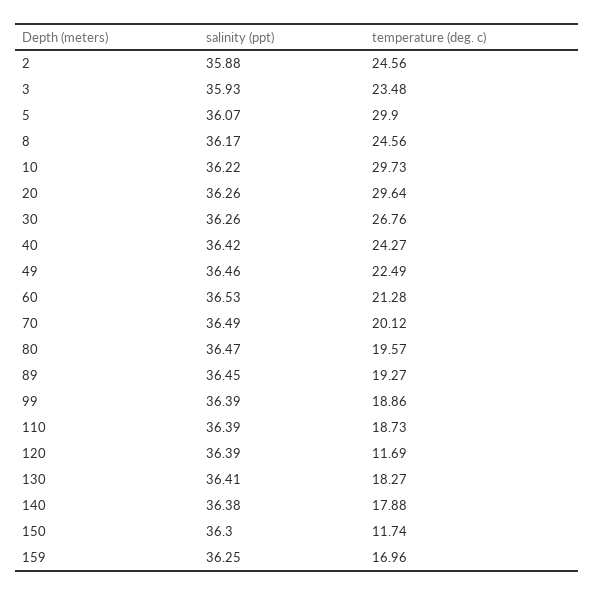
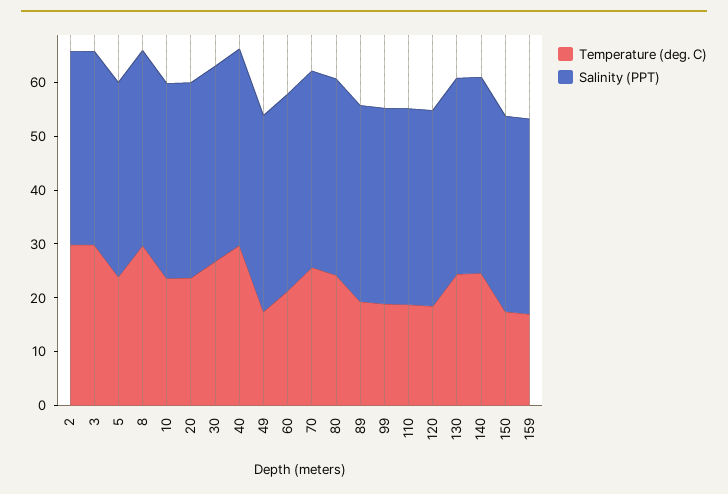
temperature (deg. c), 2: 24.56 -> 30
temperature (deg. c), 3: 23.48 -> 30
temperature (deg. c), 5: 29.9 -> 24
temperature (deg. c), 8: 24.56 -> 30
temperature (deg. c), 10: 29.73 -> 24
temperature (deg. c), 20: 29.64 -> 24
temperature (deg. c), 40: 24.27 -> 30
temperature (deg. c), 49: 22.49 -> 18
temperature (deg. c), 70: 20.12 -> 26
temperature (deg. c), 80: 19.57 -> 24
temperature (deg. c), 120: 11.69 -> 18
temperature (deg. c), 130: 18.27 -> 24
temperature (deg. c), 140: 17.88 -> 24
temperature (deg. c), 150: 11.74 -> 18

